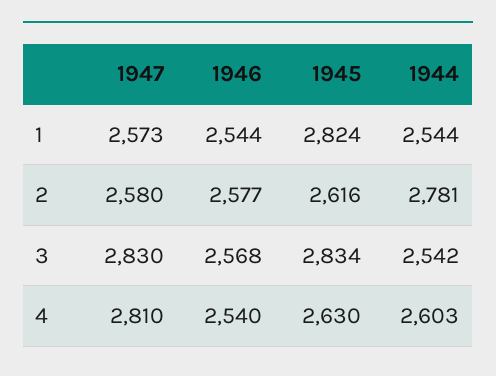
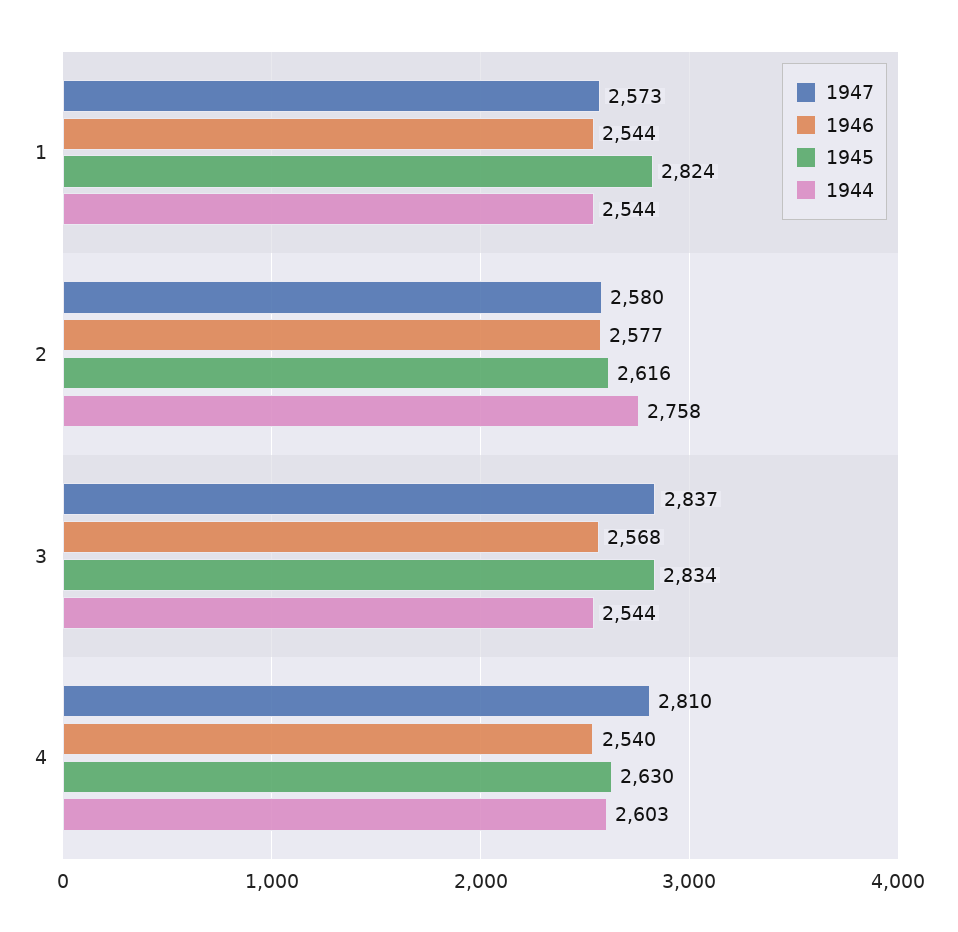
1944, 2: 2781 -> 2758
1947, 3: 2830 -> 2837
1944, 3: 2542 -> 2544

